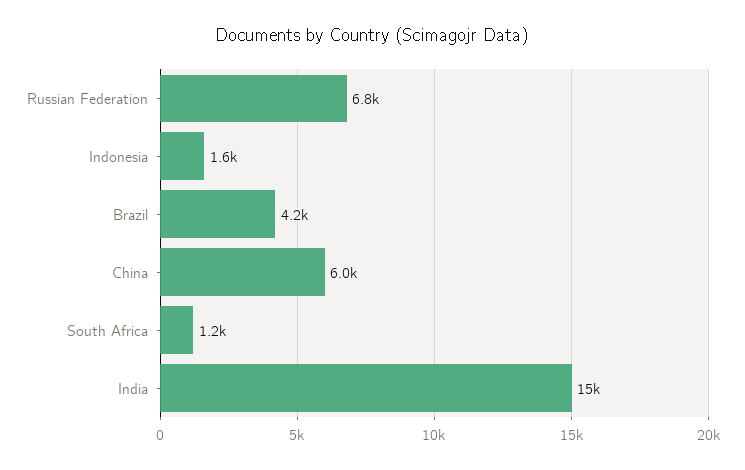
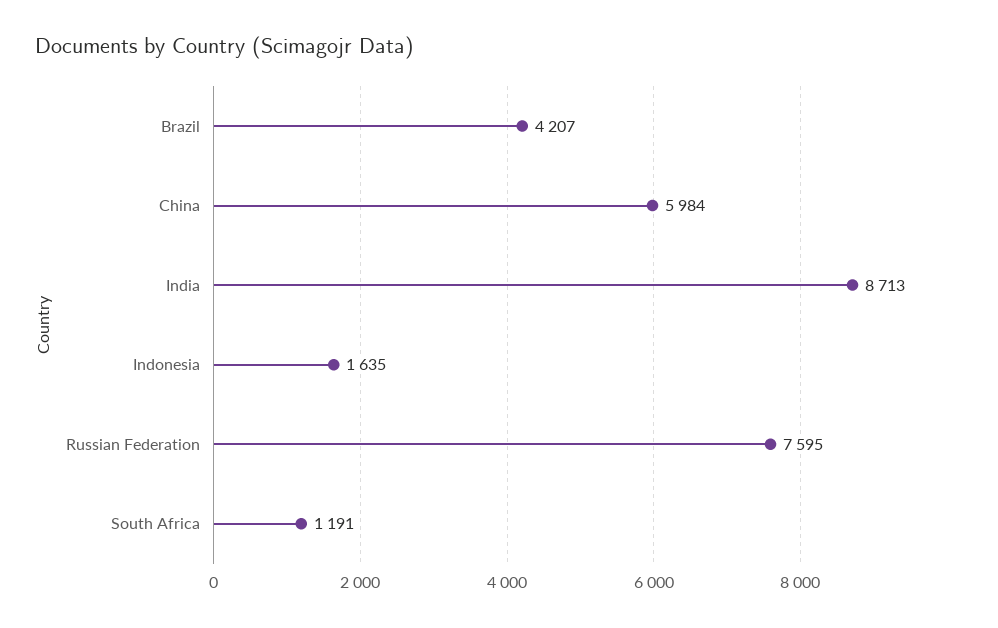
Russian Federation: 6800 -> 7595
India: 15000 -> 8713

